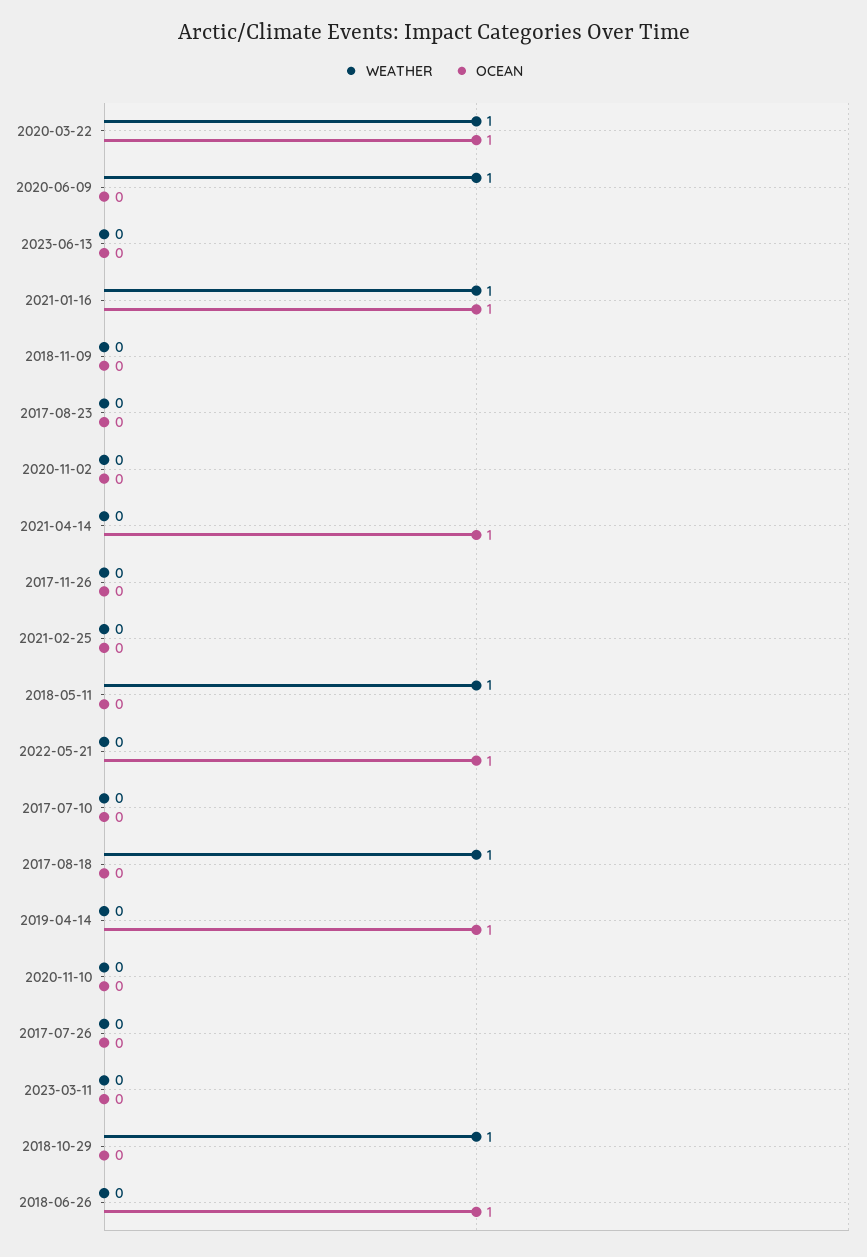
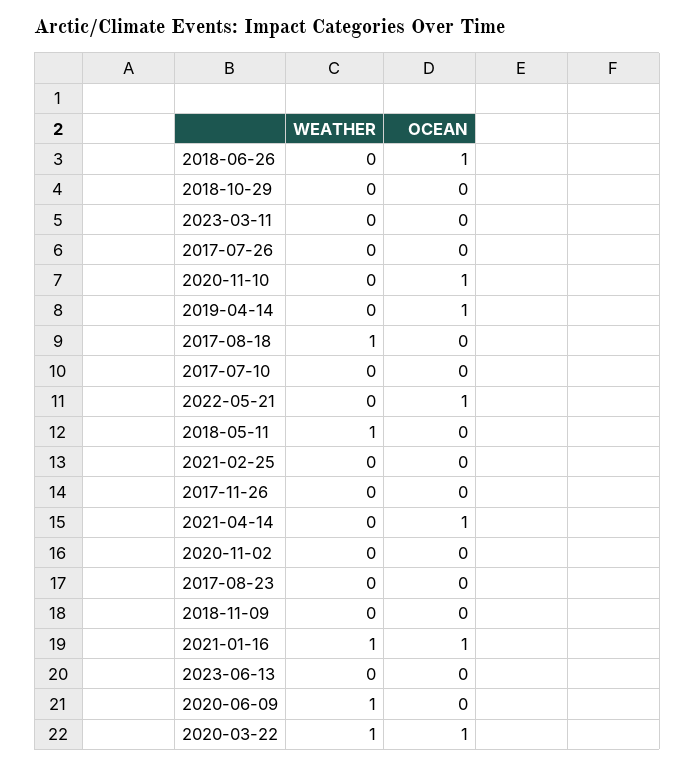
OCEAN, 2020-11-10: 0 -> 1
WEATHER, 2018-10-29: 1 -> 0

